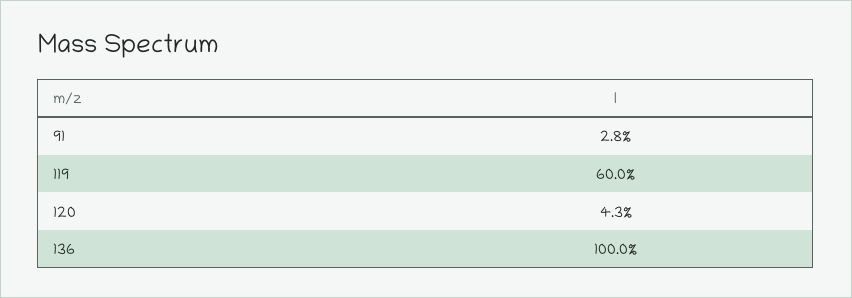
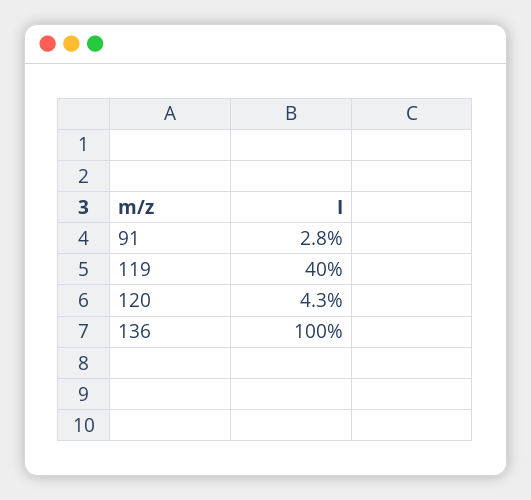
119: 60 -> 40

